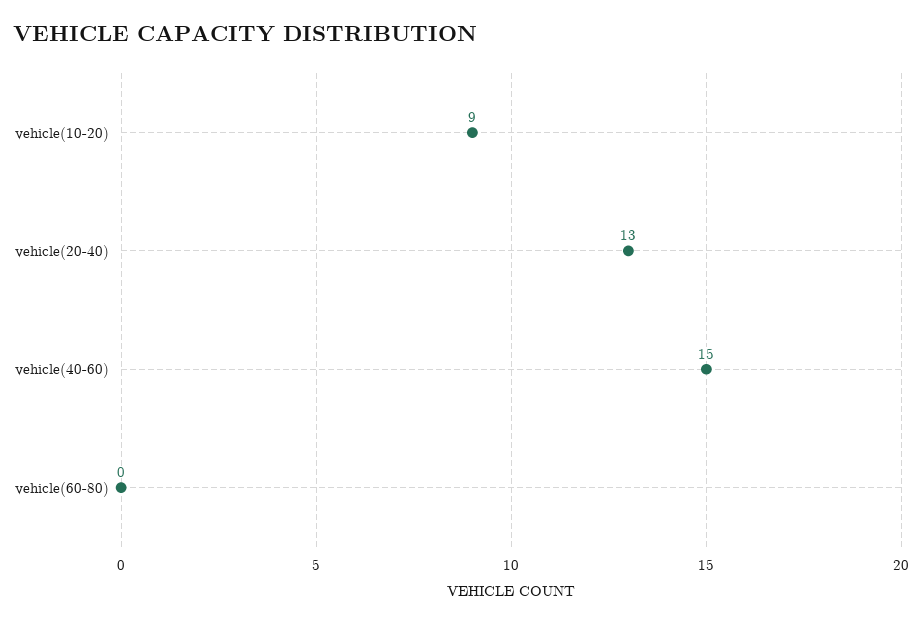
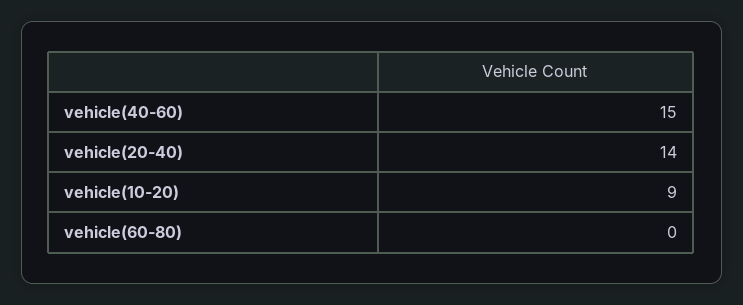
vehicle(20-40): 13 -> 14

